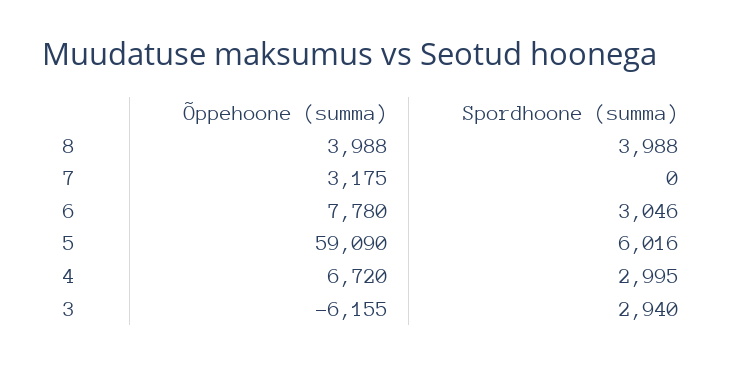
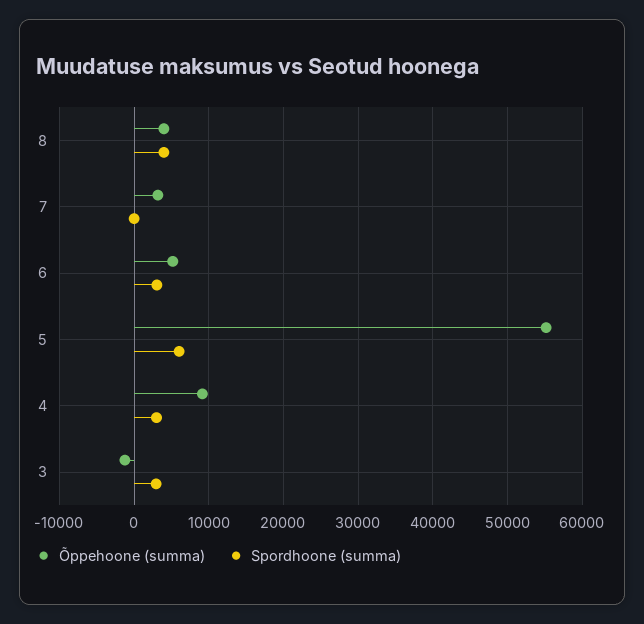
Õppehoone (summa), 6: 7780 -> 5000
Õppehoone (summa), 5: 59090 -> 55000
Õppehoone (summa), 4: 6720 -> 9000
Õppehoone (summa), 3: -6155 -> -1000

